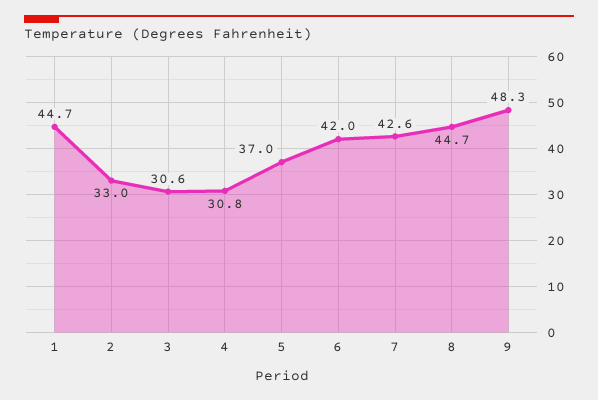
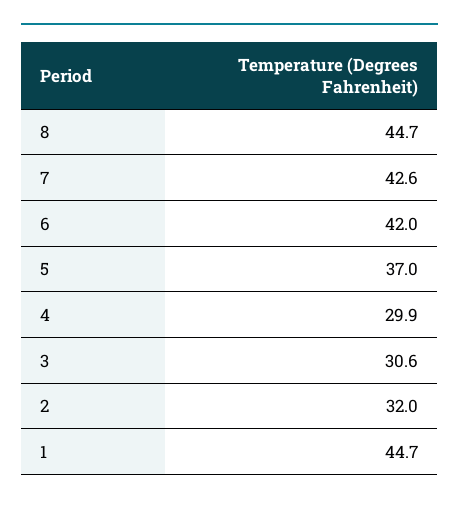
2: 33 -> 32
4: 30.8 -> 29.9
9: 48.3 -> none

